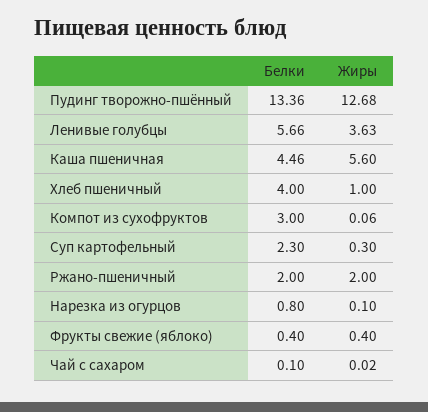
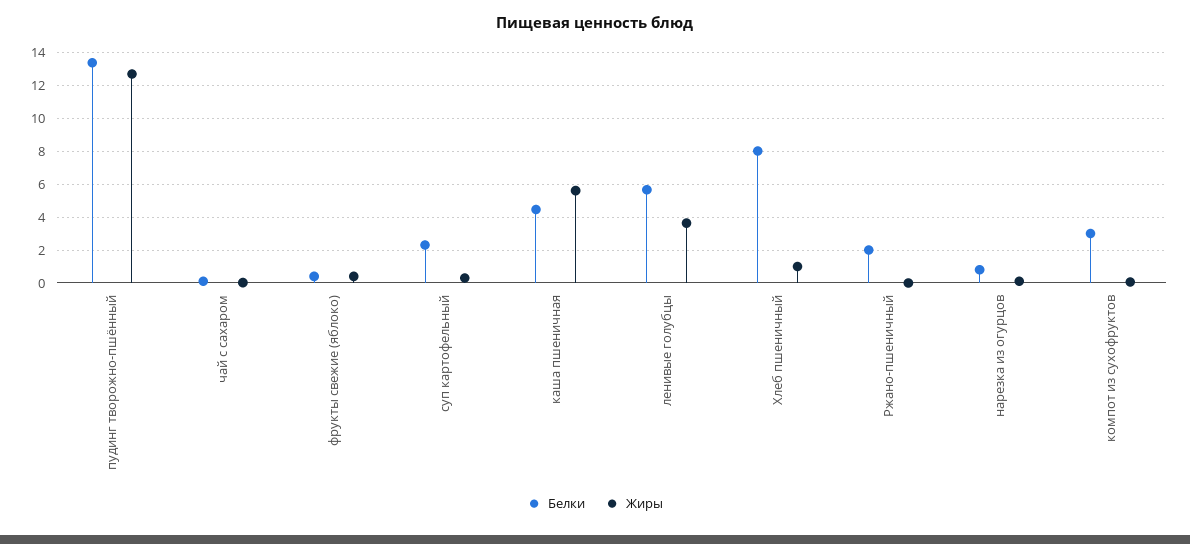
Белки, Хлеб пшеничный: 4 -> 8
Жиры, Ржано-пшеничный: 2 -> 0

